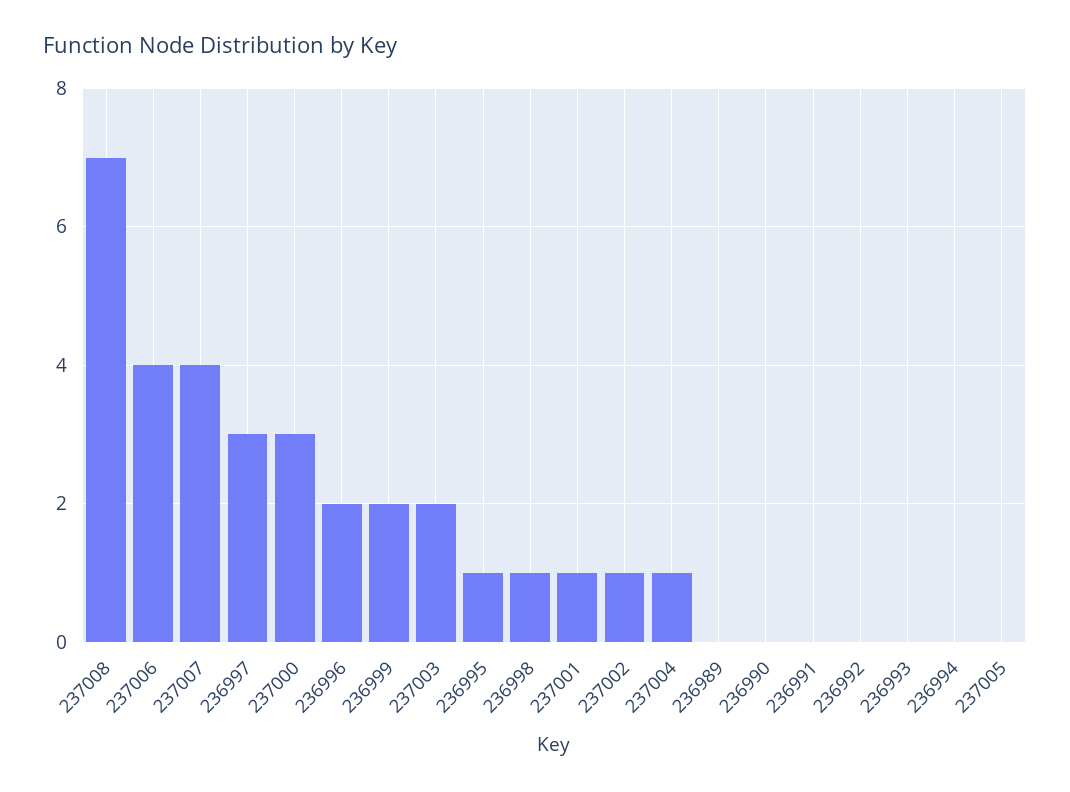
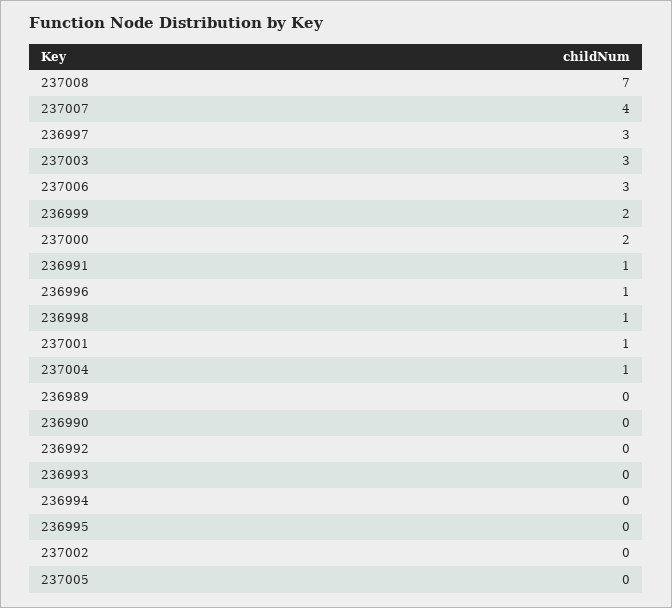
237006: 4 -> 3
237000: 3 -> 2
236996: 2 -> 1
237003: 2 -> 3
236995: 1 -> 0
237002: 1 -> 0
236991: 0 -> 1

